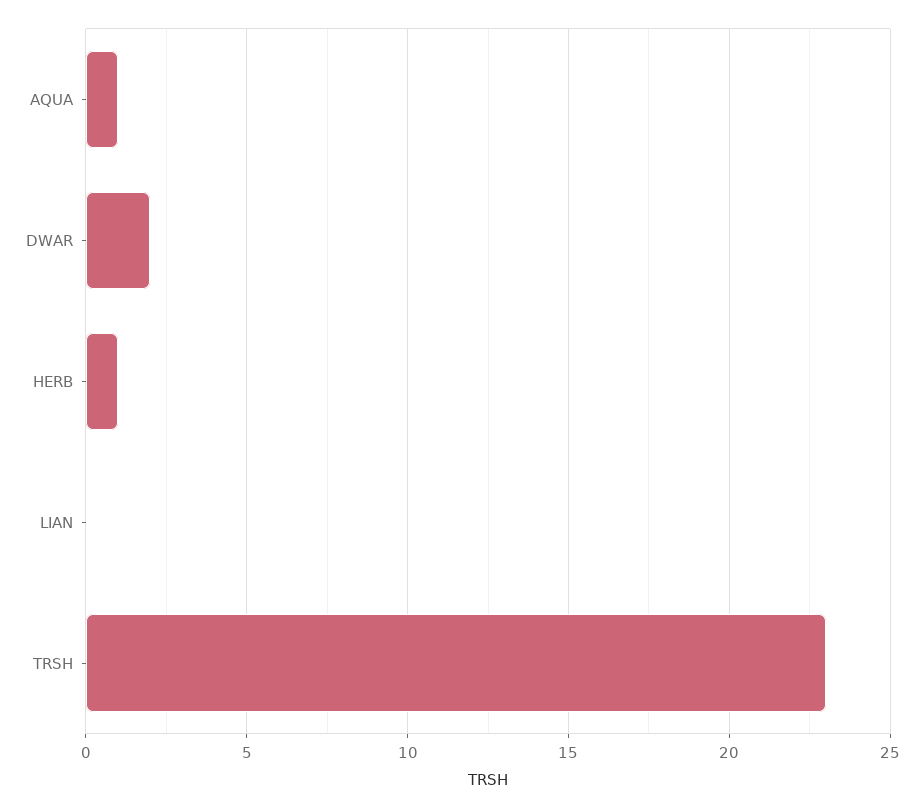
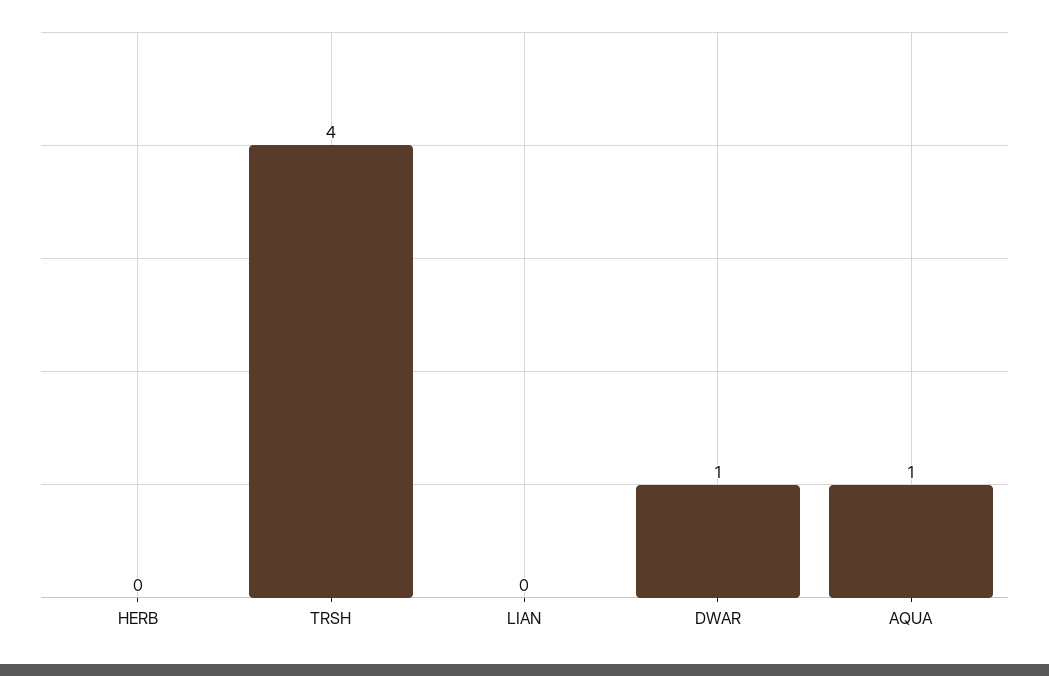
DWAR: 2 -> 1
HERB: 1 -> 0
TRSH: 23 -> 4

